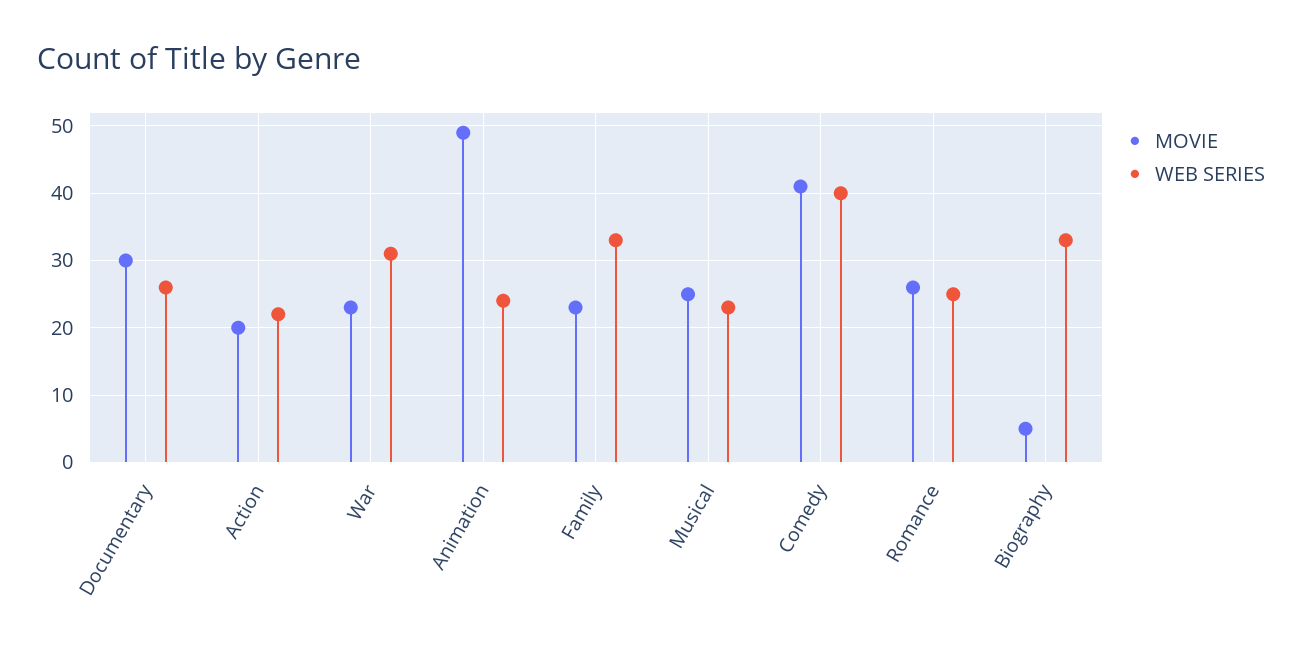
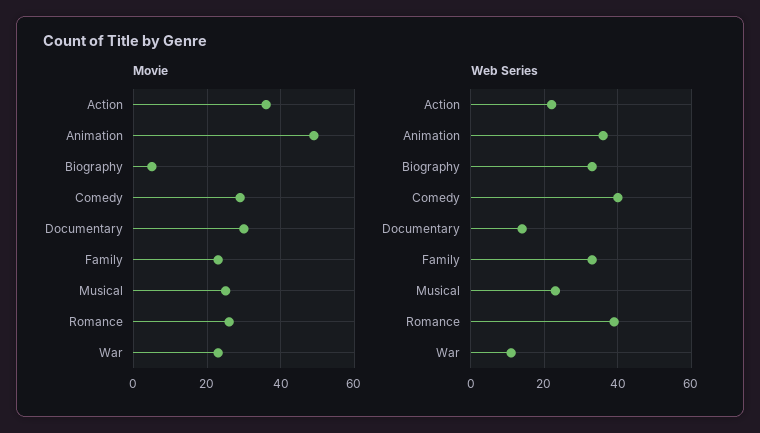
WEB SERIES, Documentary: 26 -> 15
MOVIE, Action: 20 -> 35
WEB SERIES, War: 31 -> 10
WEB SERIES, Animation: 24 -> 35
MOVIE, Comedy: 41 -> 30
WEB SERIES, Romance: 25 -> 40

